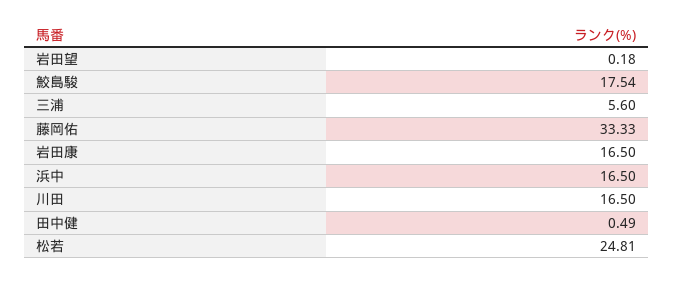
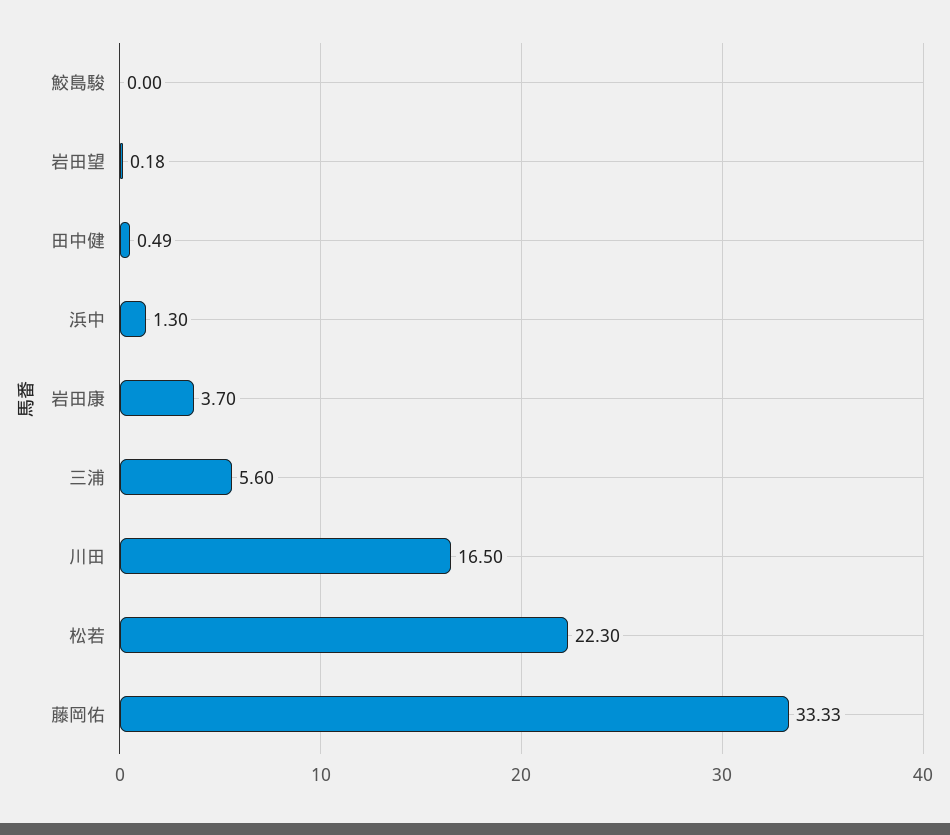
鮫島駿: 17.54 -> 0
岩田康: 16.5 -> 3.7
浜中: 16.5 -> 1.3
松若: 24.81 -> 22.3

